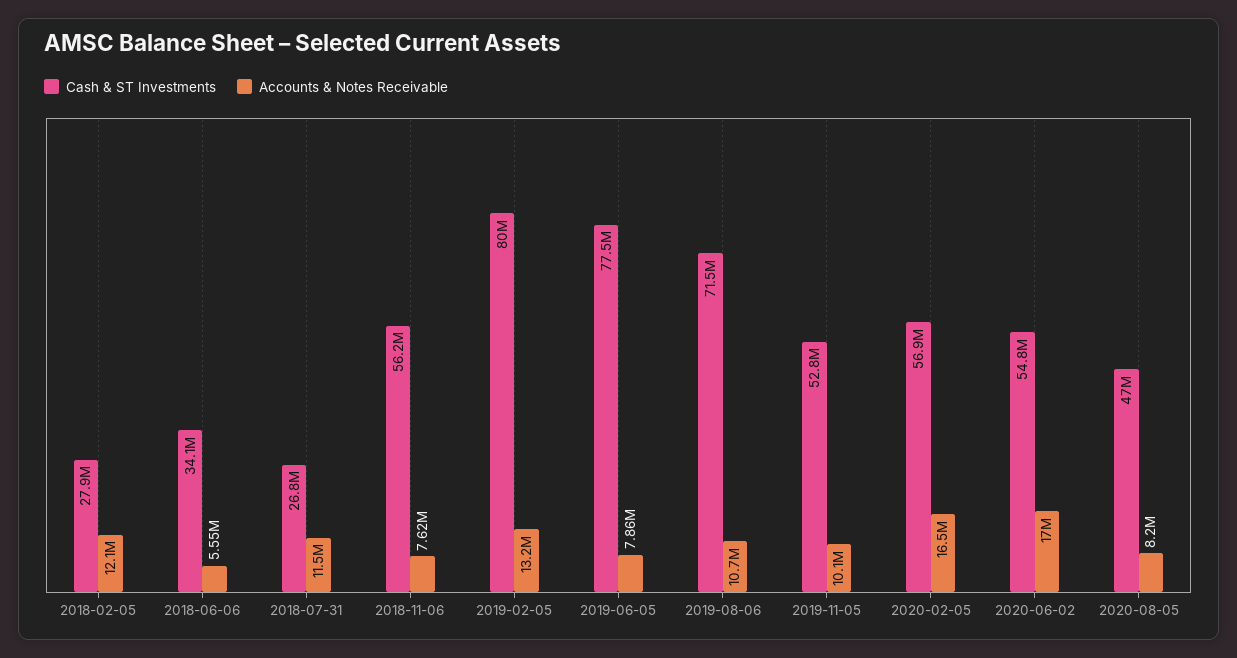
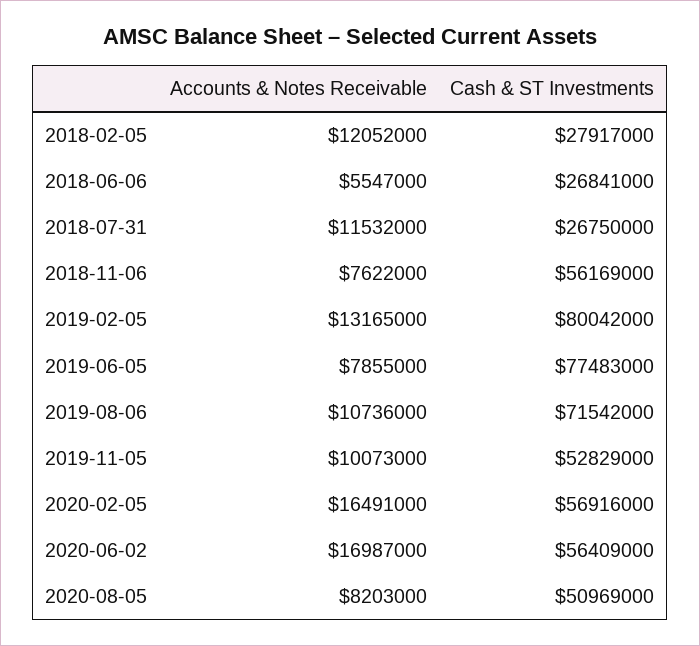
Cash & ST Investments, 2018-06-06: 34100000 -> 26841000
Cash & ST Investments, 2020-06-02: 54800000 -> 56409000
Cash & ST Investments, 2020-08-05: 47000000 -> 50969000

